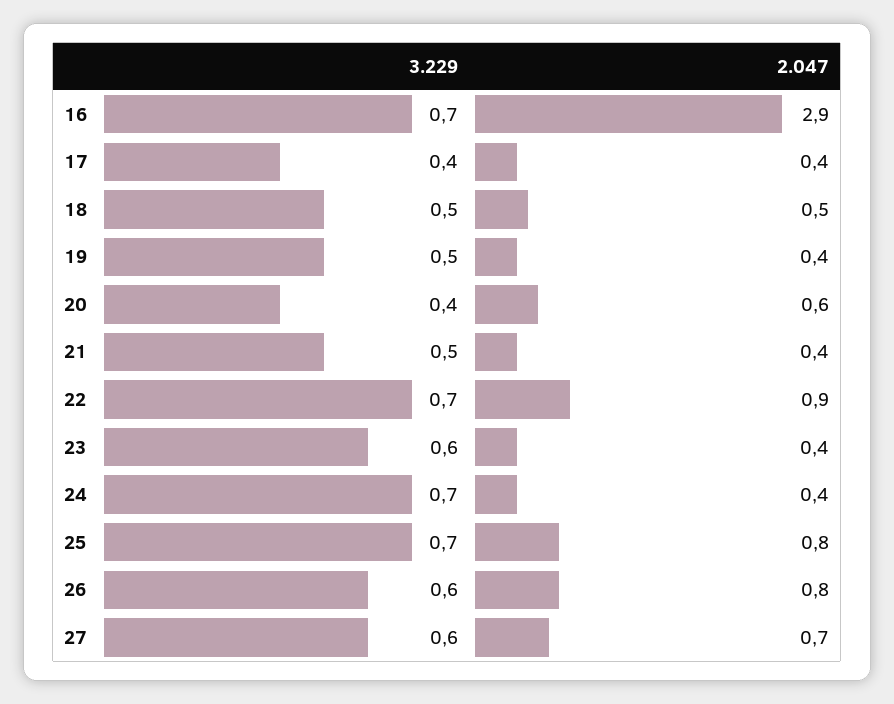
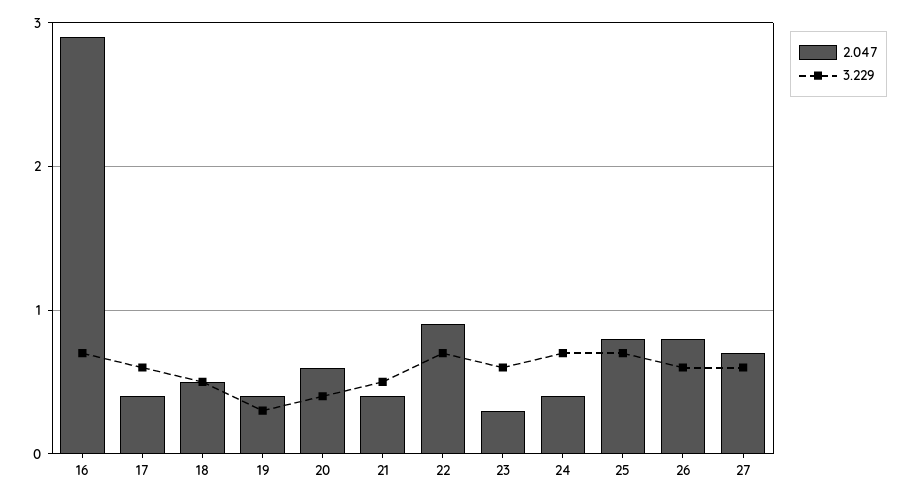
3.229, 17: 0.4 -> 0.6
3.229, 19: 0.5 -> 0.3
2.047, 23: 0.4 -> 0.3

